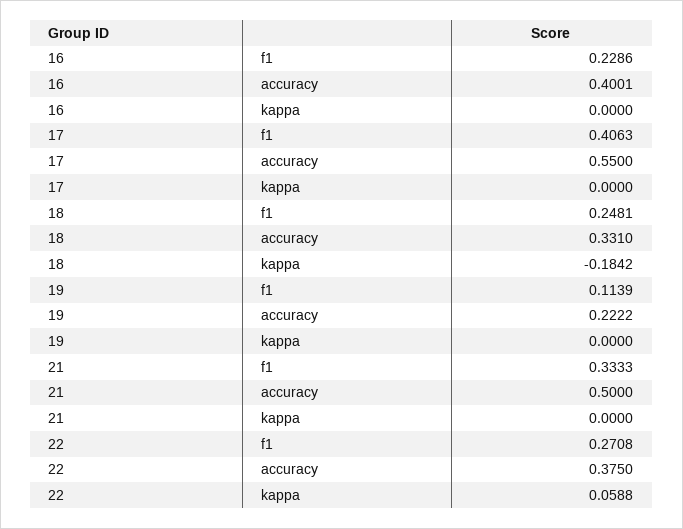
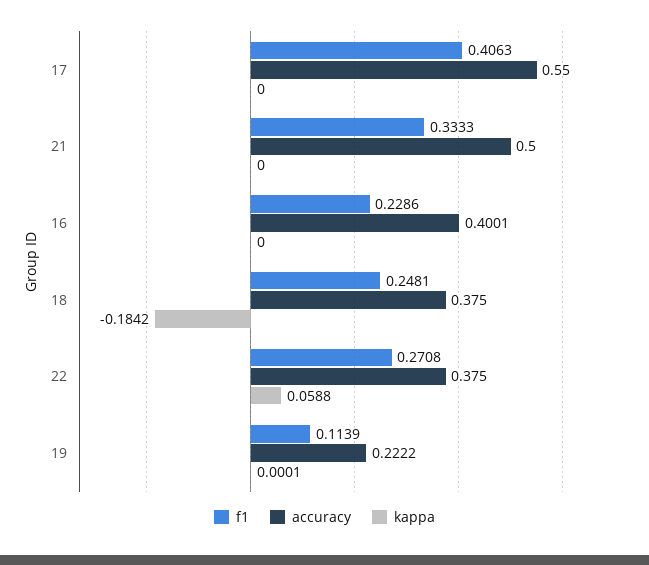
accuracy, 18: 0.331 -> 0.375
kappa, 19: 0 -> 0.0001

